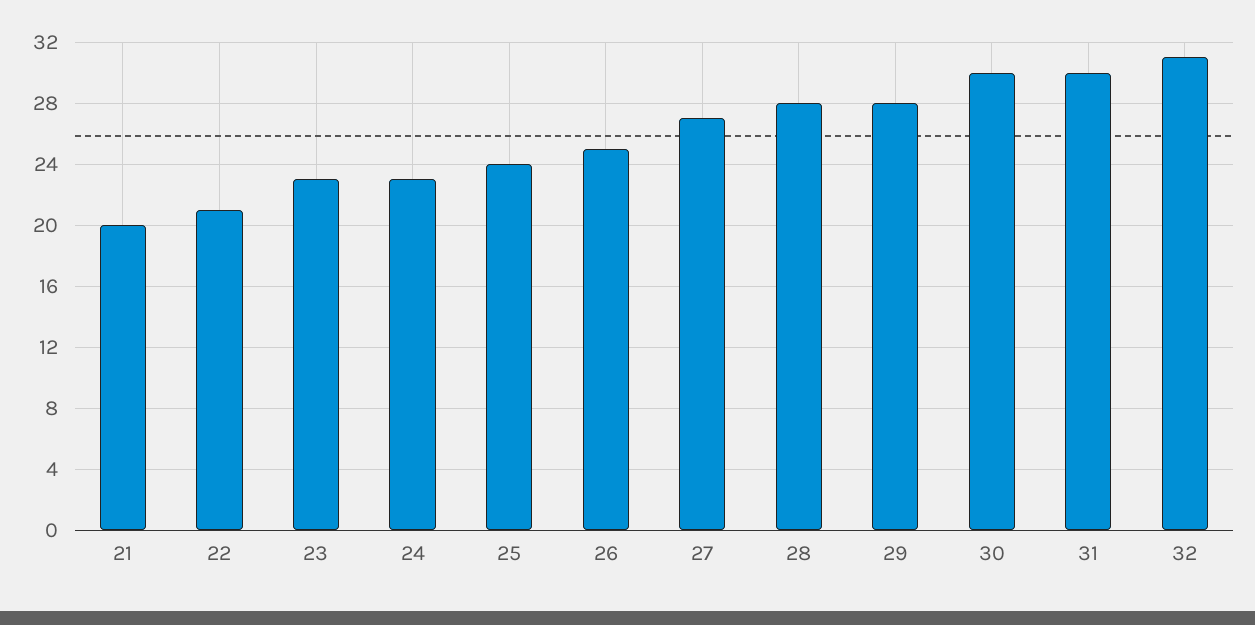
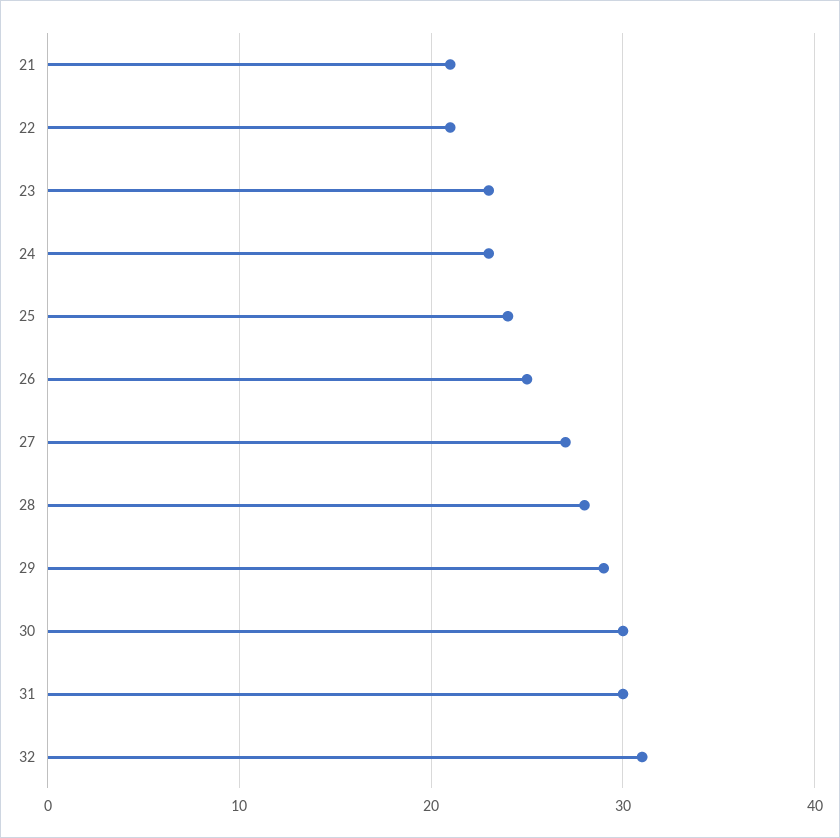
21: 20 -> 21
29: 28 -> 29

